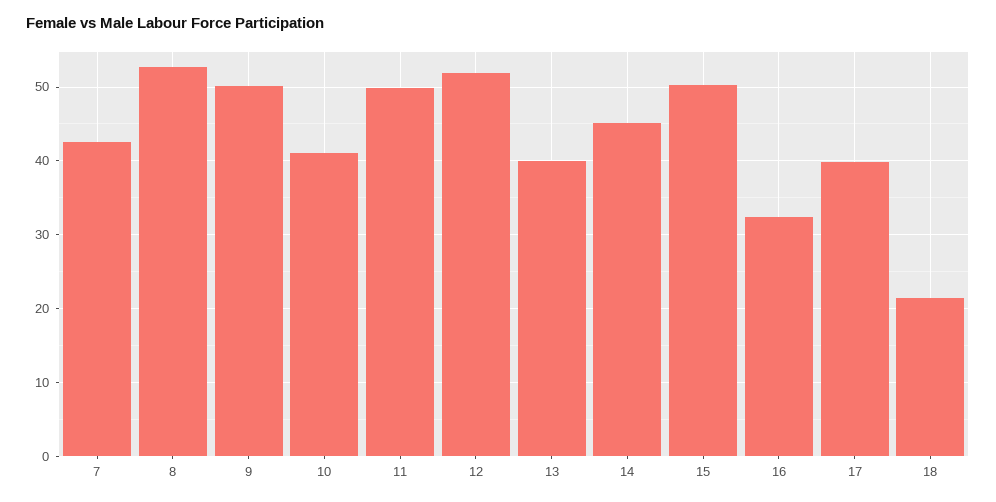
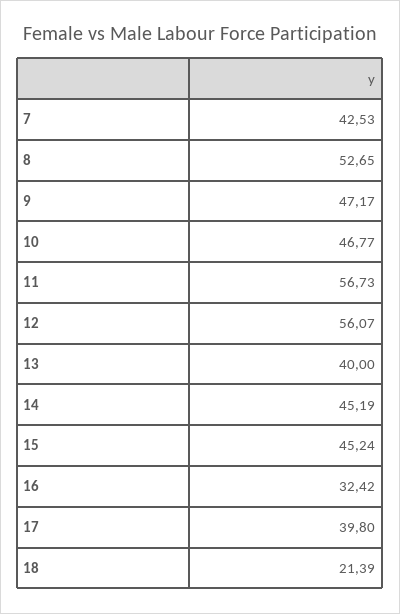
9: 50 -> 47.17
10: 41 -> 46.77
11: 50 -> 56.73
12: 52 -> 56.07
15: 50 -> 45.24

